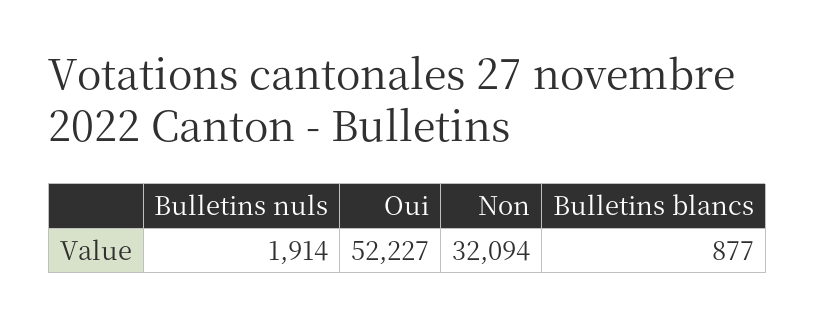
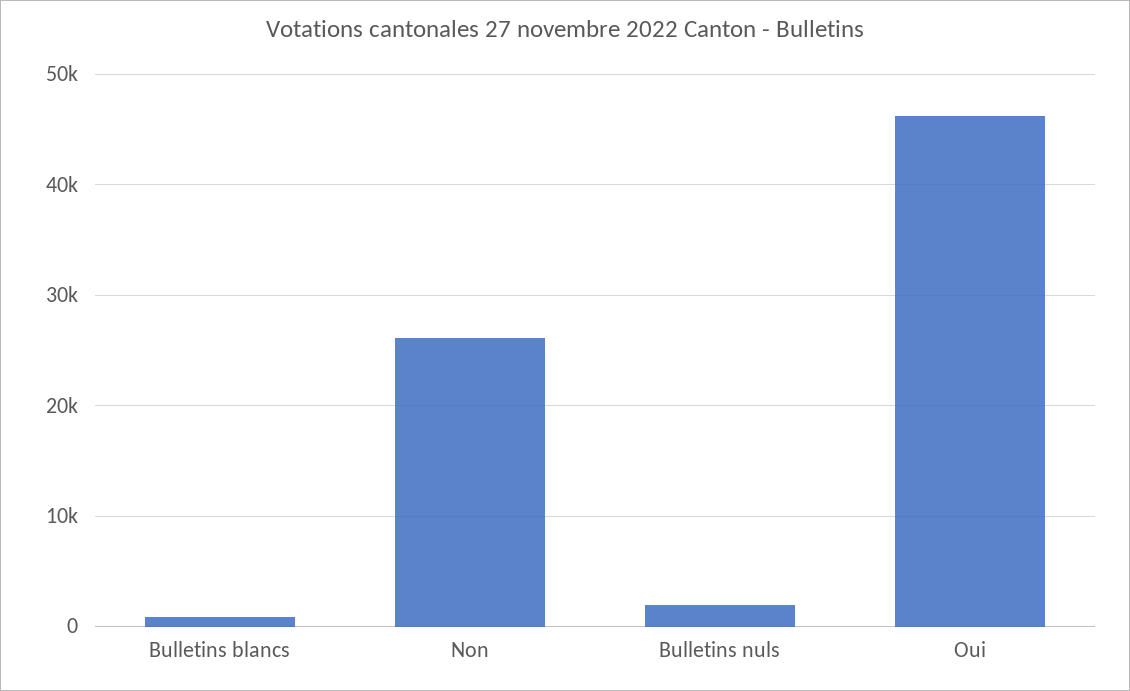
Oui: 52227 -> 46000
Non: 32094 -> 26000

